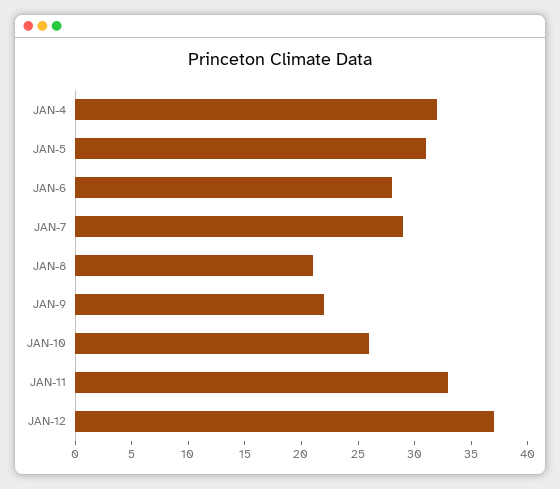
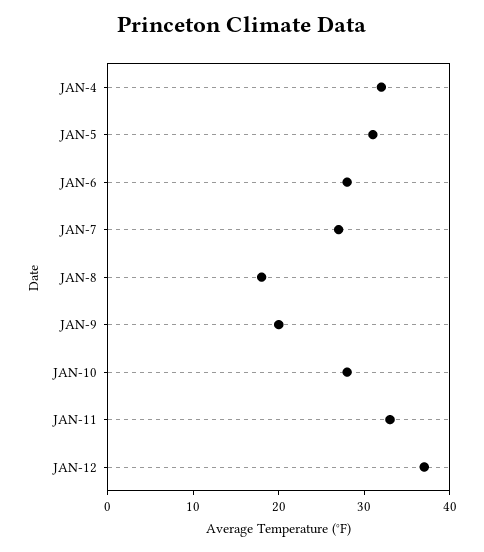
JAN-7: 29 -> 27
JAN-8: 21 -> 18
JAN-9: 22 -> 20
JAN-10: 26 -> 28

